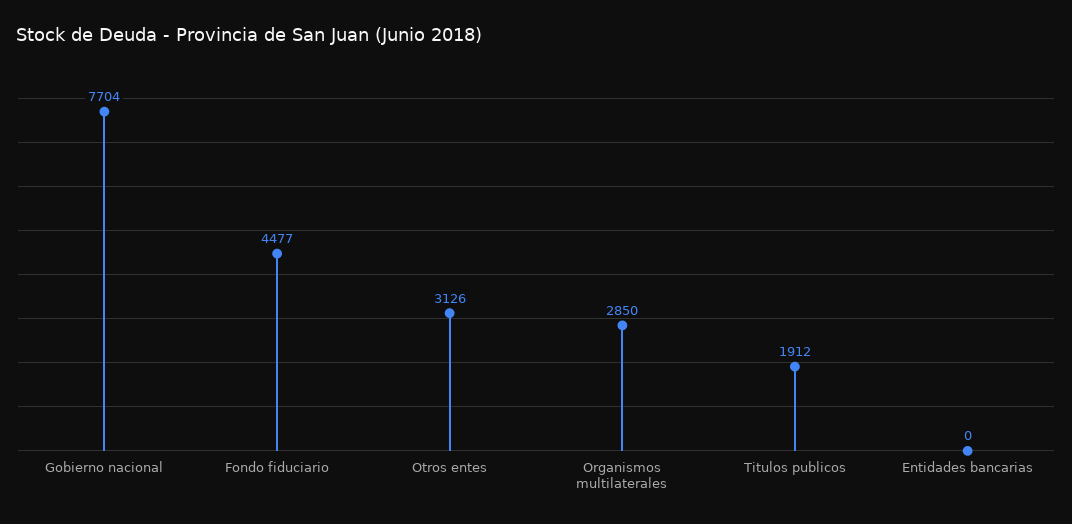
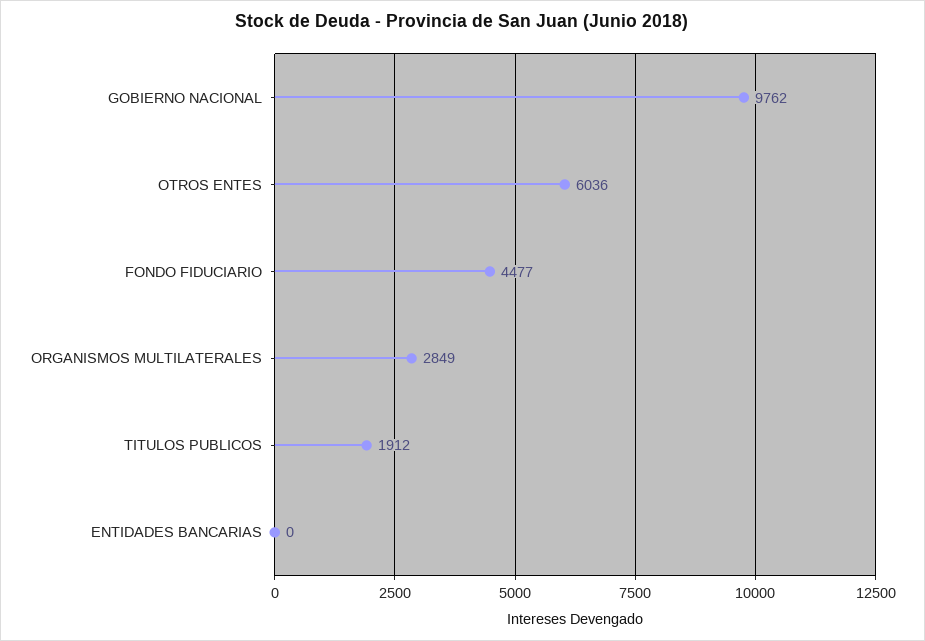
Gobierno nacional: 7704 -> 9762
Otros entes: 3126 -> 6036
Organismos multilaterales: 2850 -> 2849

